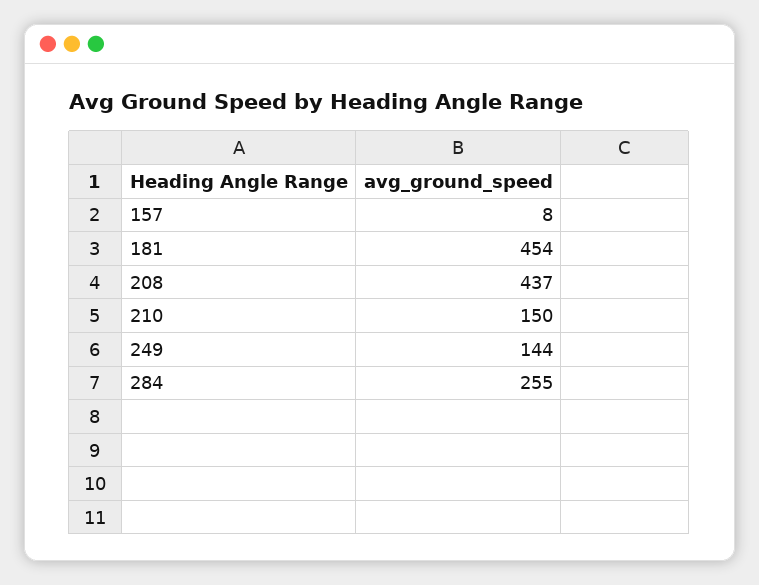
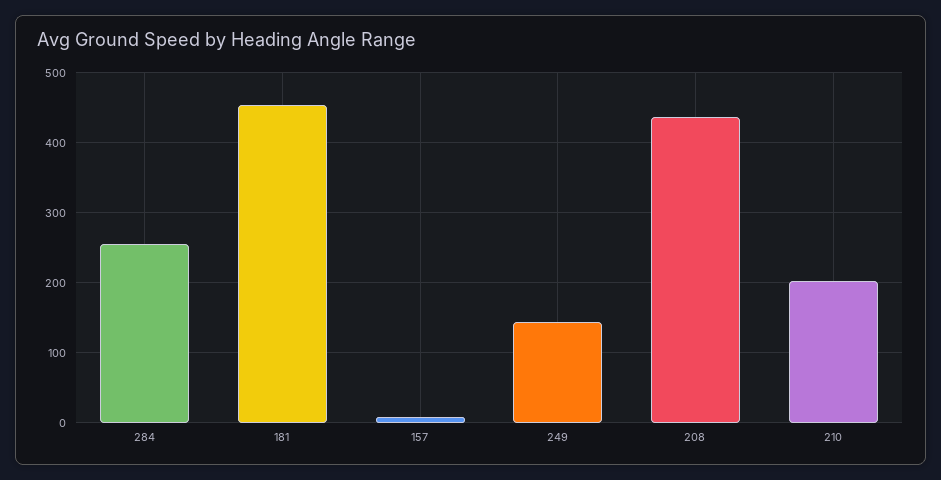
210: 150 -> 200

